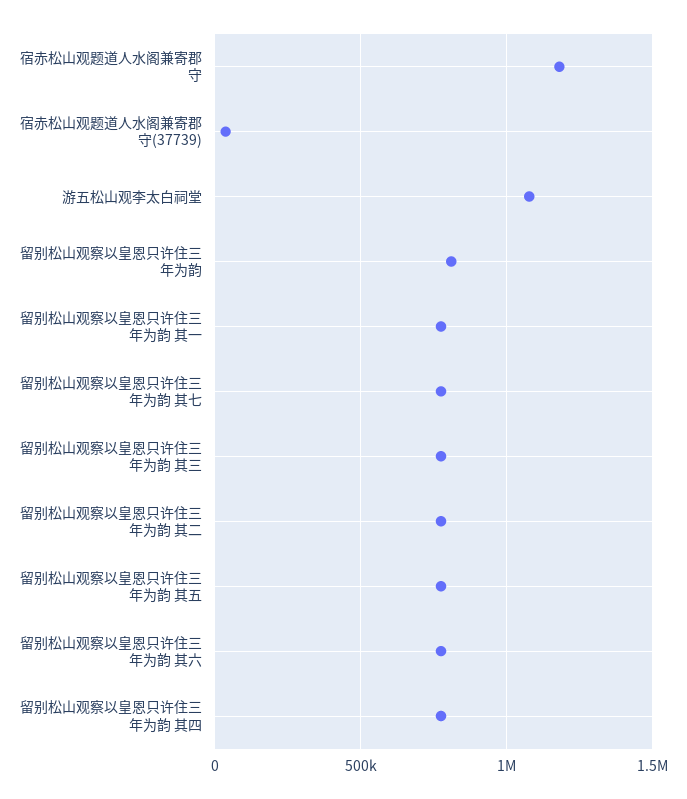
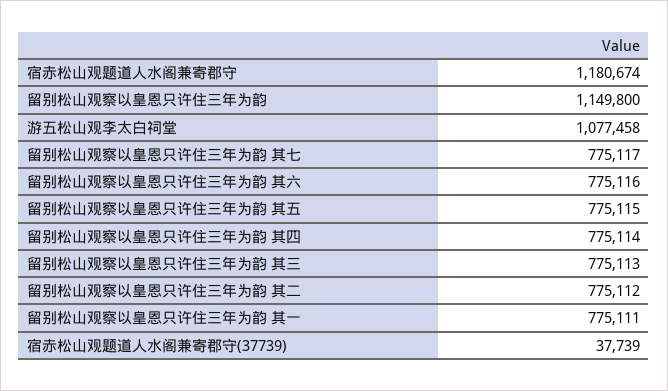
留别松山观察以皇恩只许住三年为韵: 800000 -> 1149800

